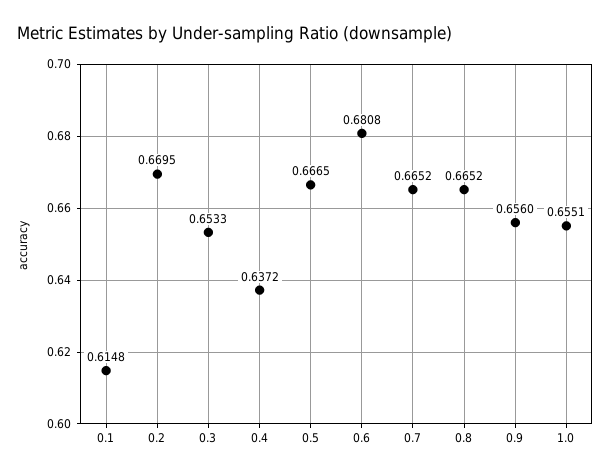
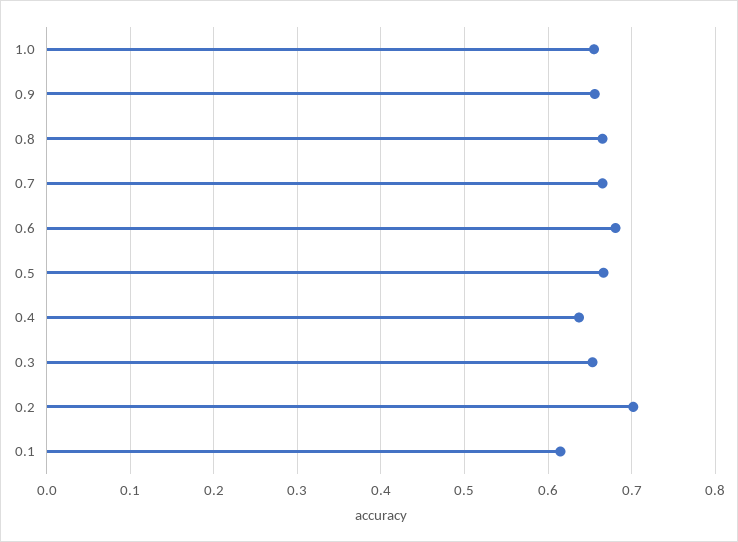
0.2: 0.6695 -> 0.7

